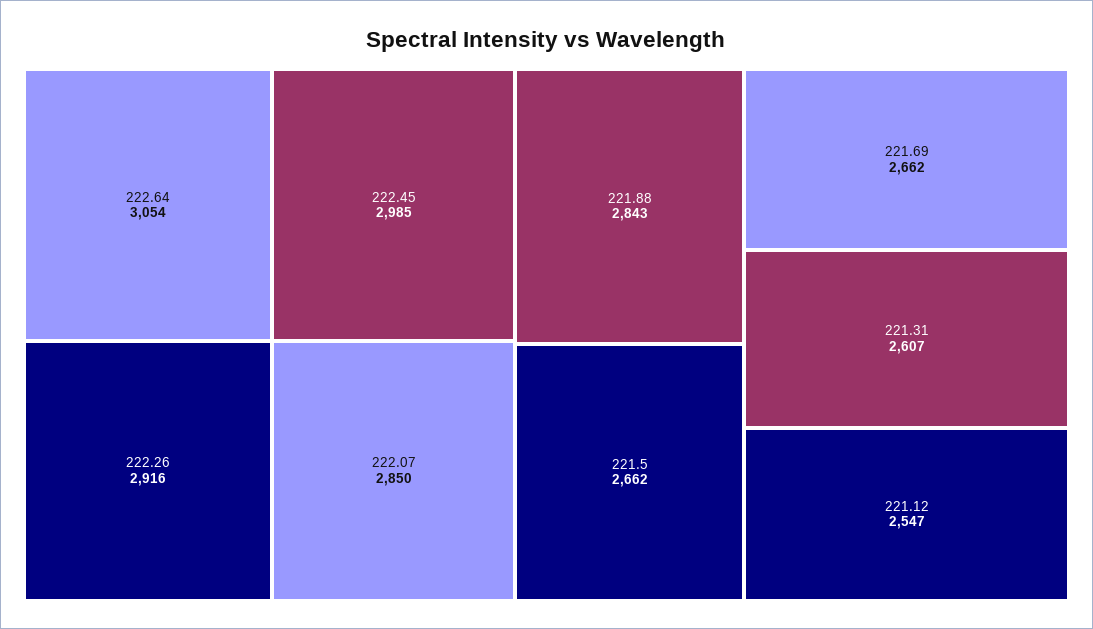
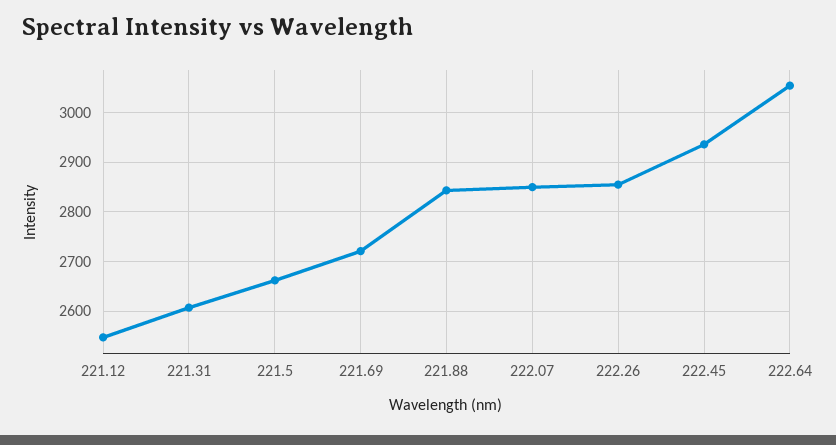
222.45: 2985 -> 2940
222.26: 2916 -> 2860
221.69: 2662 -> 2720

